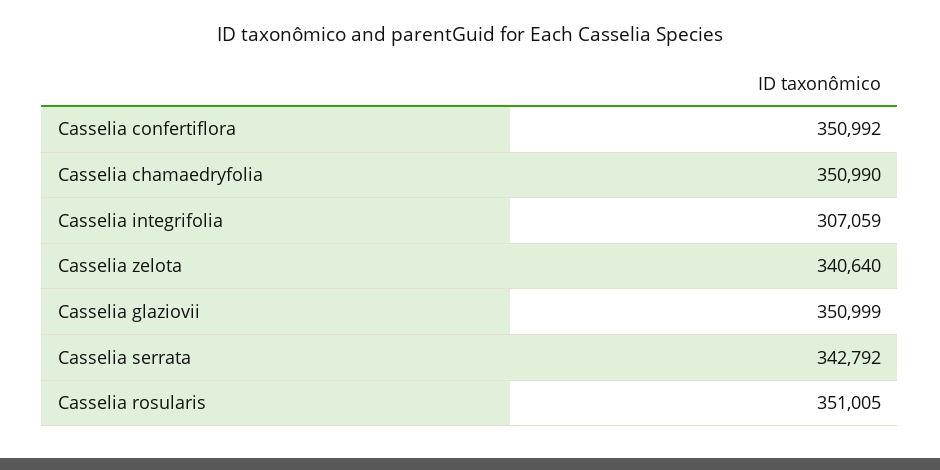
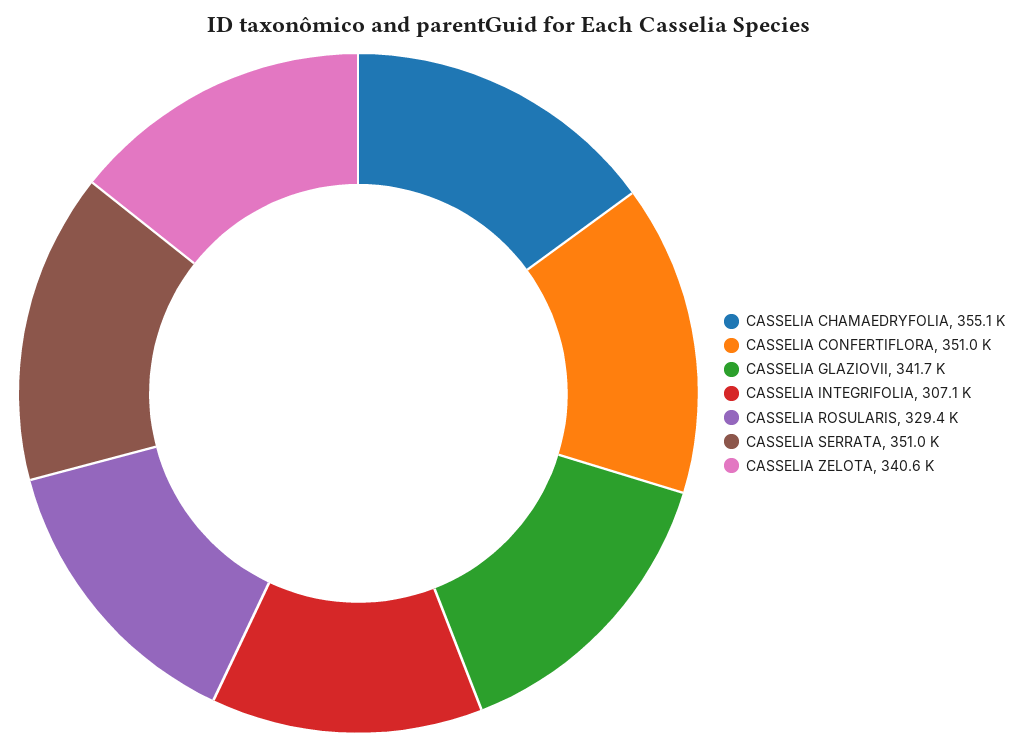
Casselia chamaedryfolia: 350990 -> 355100
Casselia glaziovii: 350999 -> 341700
Casselia serrata: 342792 -> 351000
Casselia rosularis: 351005 -> 329400

